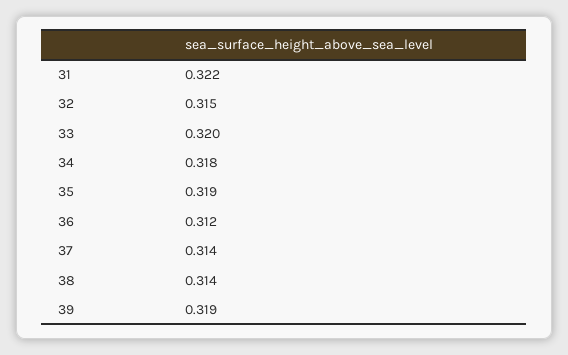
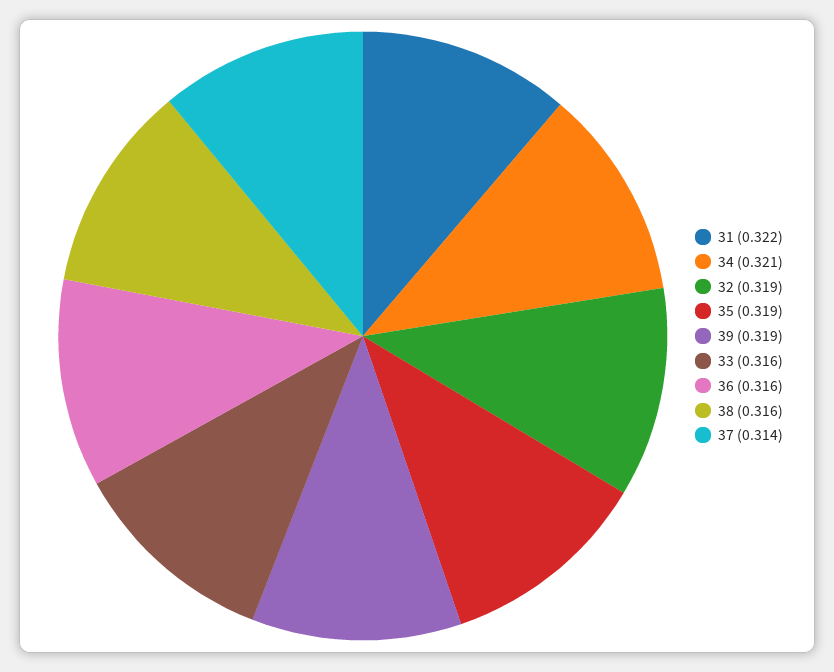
32: 0.315 -> 0.319
33: 0.32 -> 0.316
34: 0.318 -> 0.321
36: 0.312 -> 0.316
38: 0.314 -> 0.316

